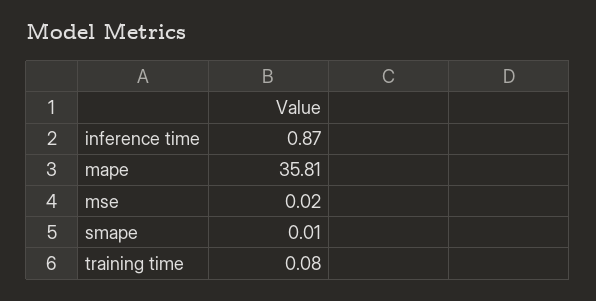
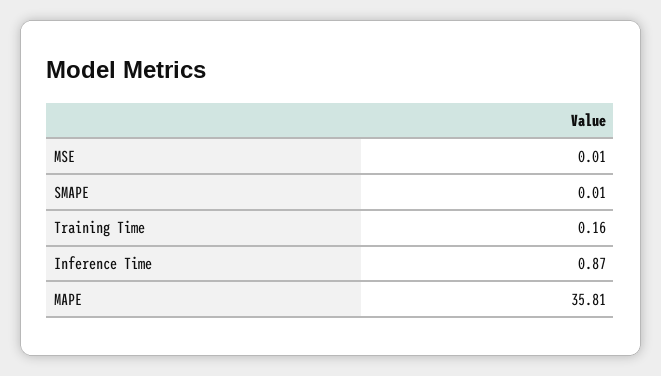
mse: 0.02 -> 0.01
training time: 0.08 -> 0.16

